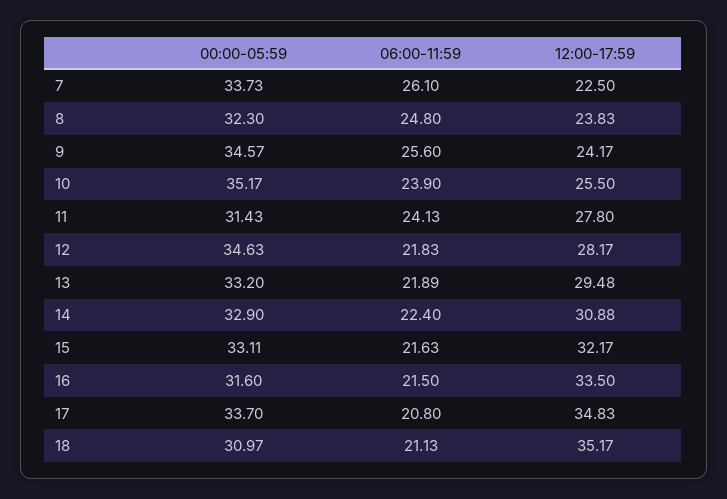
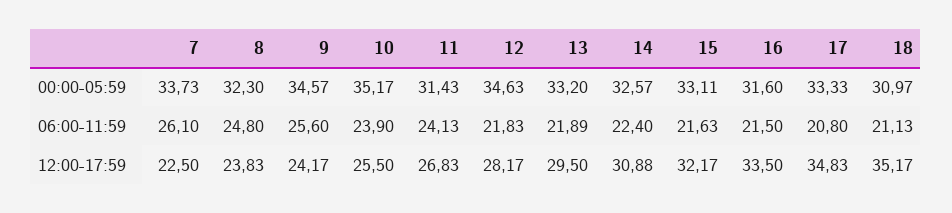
12:00-17:59, 11: 27.8 -> 26.83
12:00-17:59, 13: 29.48 -> 29.5
00:00-05:59, 14: 32.9 -> 32.57
00:00-05:59, 17: 33.7 -> 33.33

